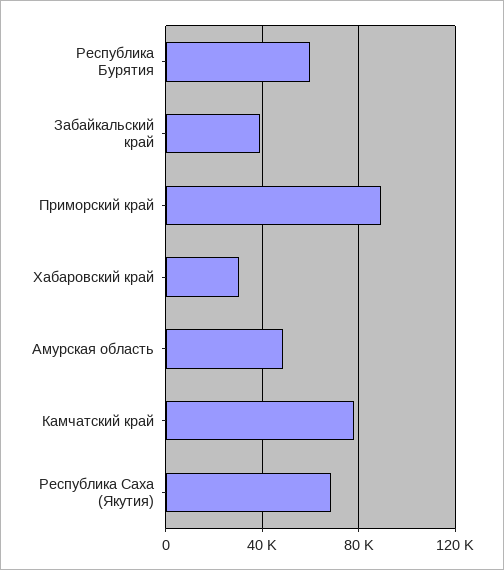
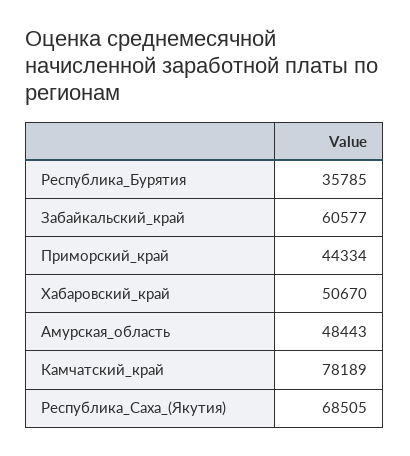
Республика Бурятия: 60000 -> 35785
Забайкальский край: 40000 -> 60577
Приморский край: 90000 -> 44334
Хабаровский край: 30000 -> 50670

